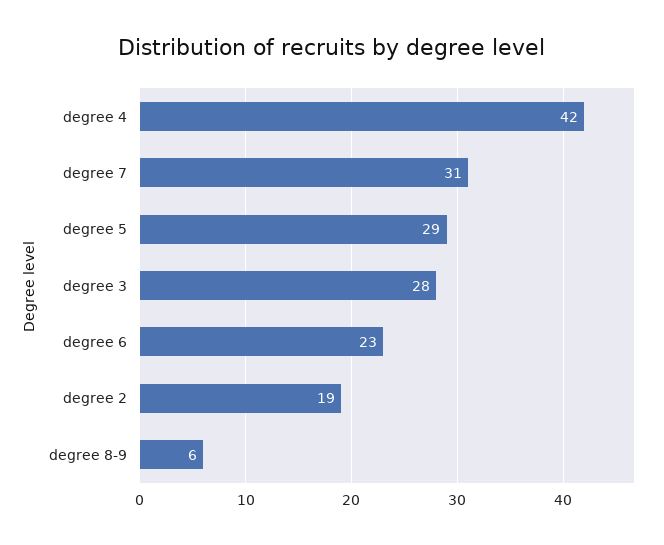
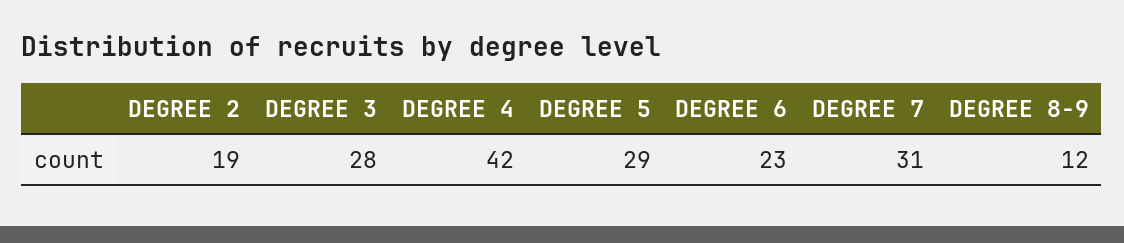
degree 8-9: 6 -> 12

